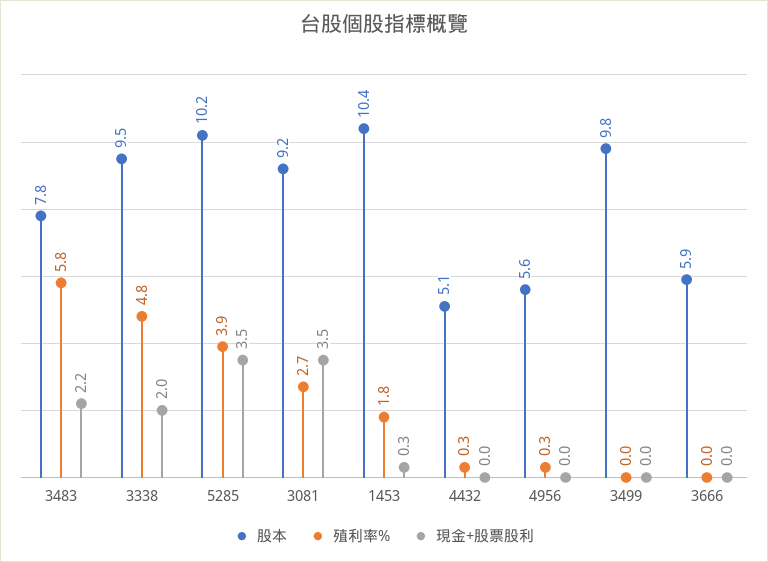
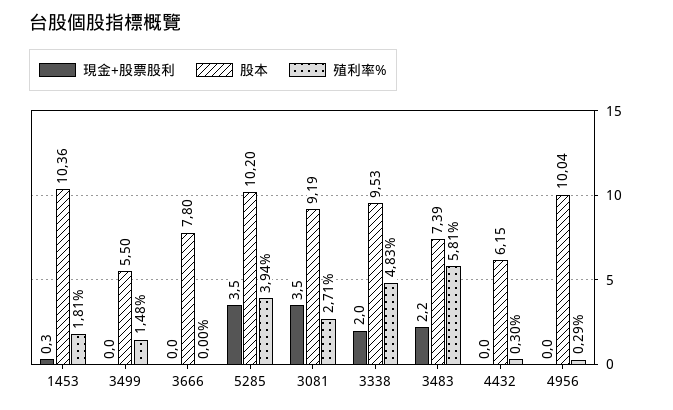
股本, 3483: 7.8 -> 7.39
股本, 4432: 5.1 -> 6.15
股本, 4956: 5.6 -> 10.04
股本, 3499: 9.8 -> 5.5
殖利率%, 3499: 0 -> 1.48
股本, 3666: 5.9 -> 7.8

